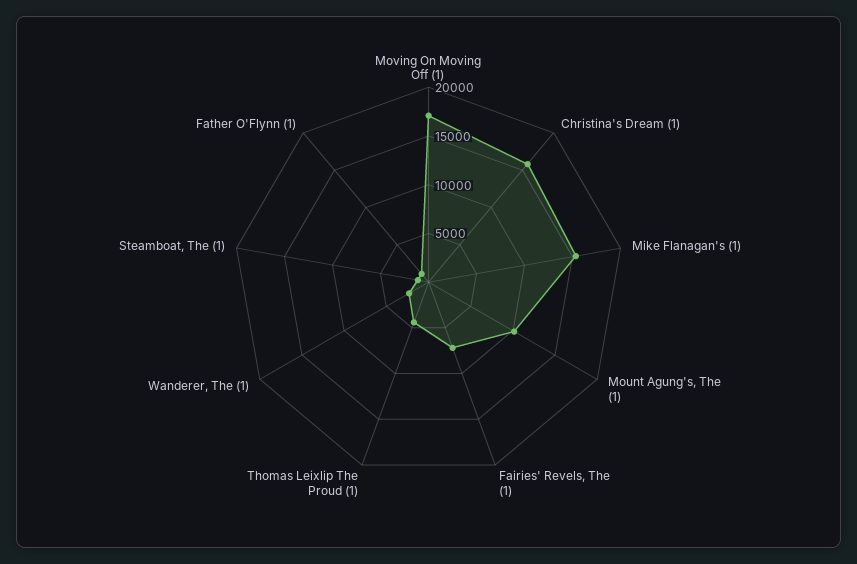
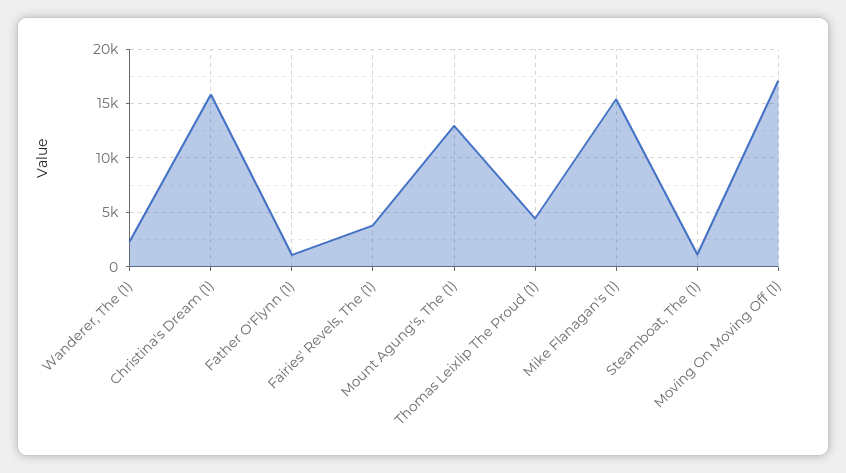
Mount Agung's, The (1): 10000 -> 13000
Fairies' Revels, The (1): 7000 -> 4000

